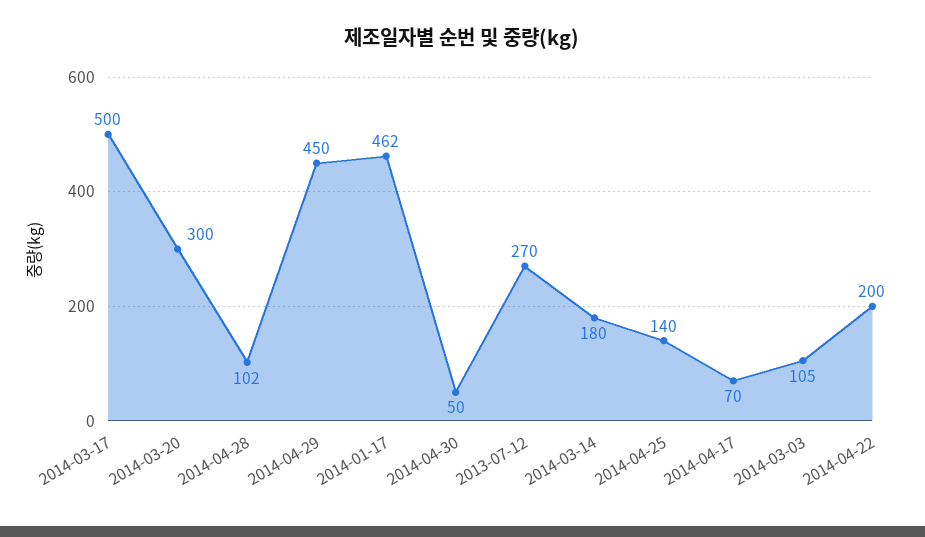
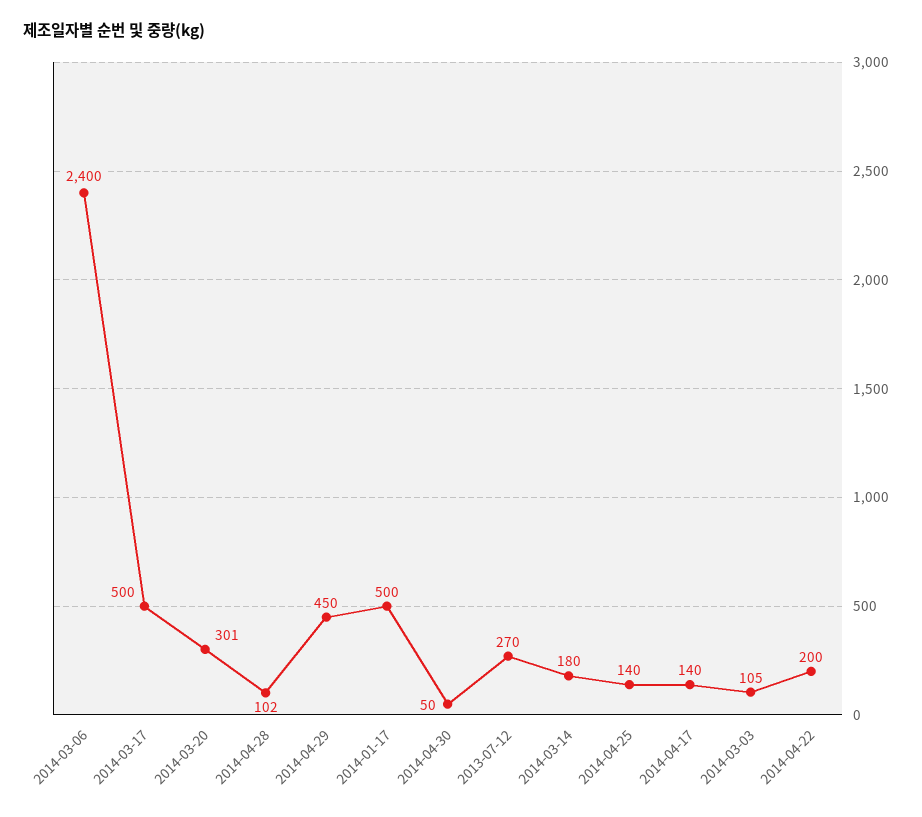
2014-03-20: 300 -> 301
2014-01-17: 462 -> 500
2014-04-17: 70 -> 140
2014-03-06: none -> 2400

